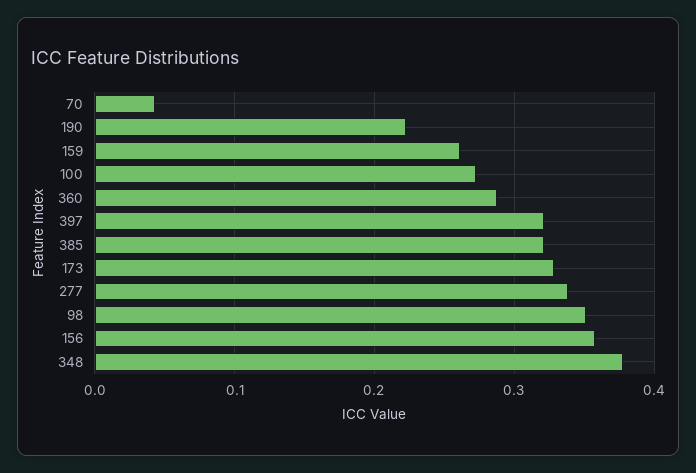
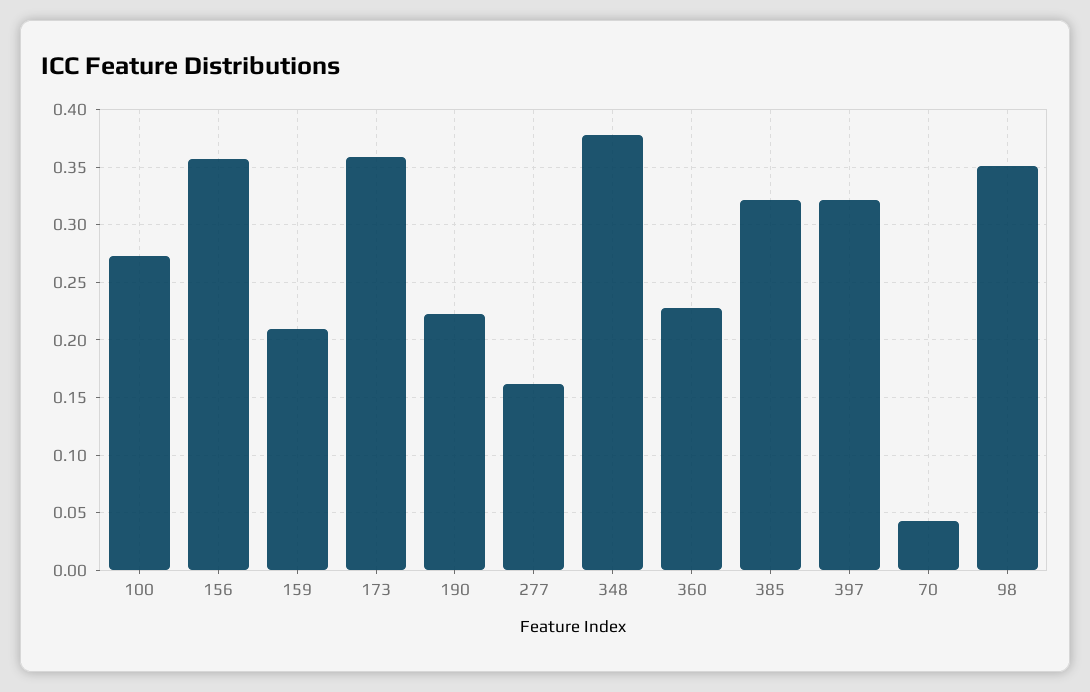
159: 0.26 -> 0.21
360: 0.29 -> 0.23
173: 0.33 -> 0.36
277: 0.34 -> 0.16

